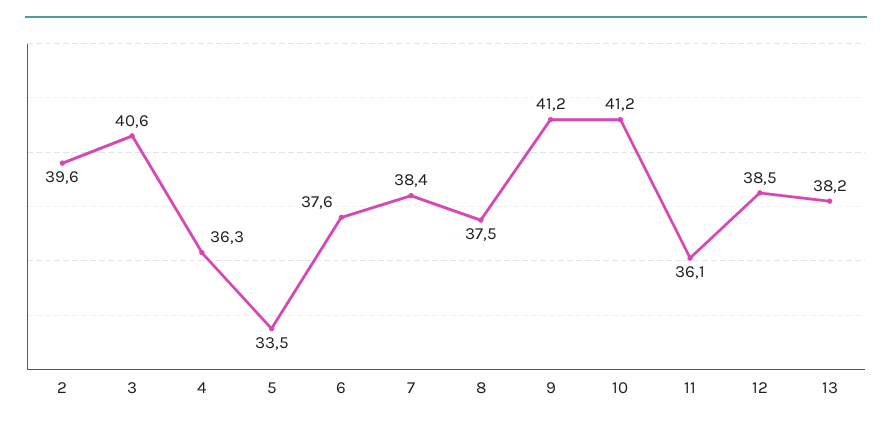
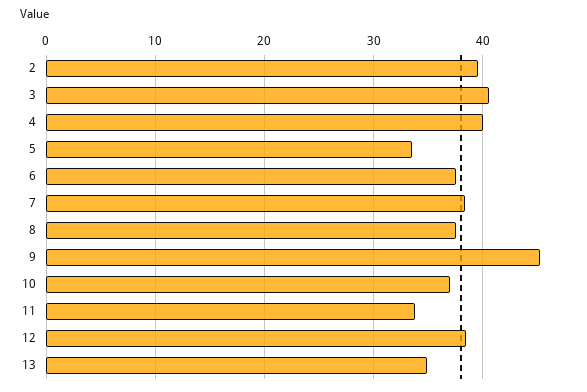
4: 36.3 -> 40
9: 41.2 -> 45
10: 41.2 -> 37
11: 36.1 -> 34
13: 38.2 -> 35

